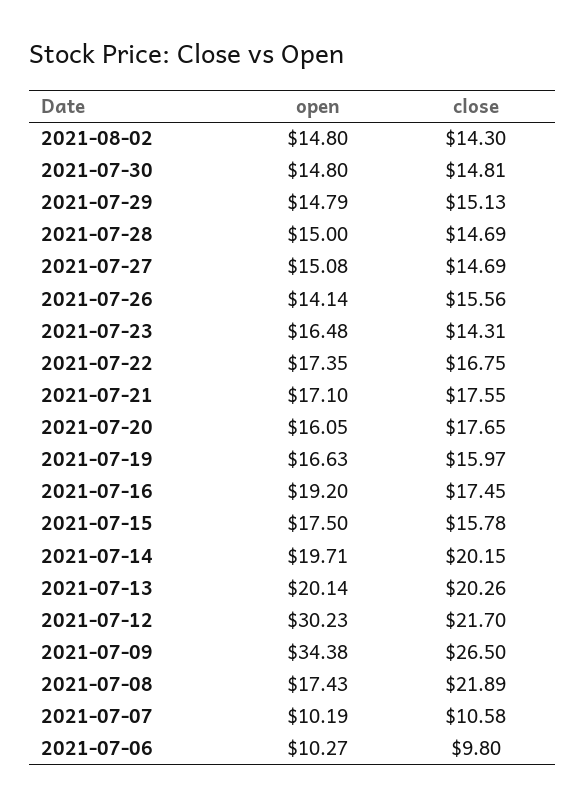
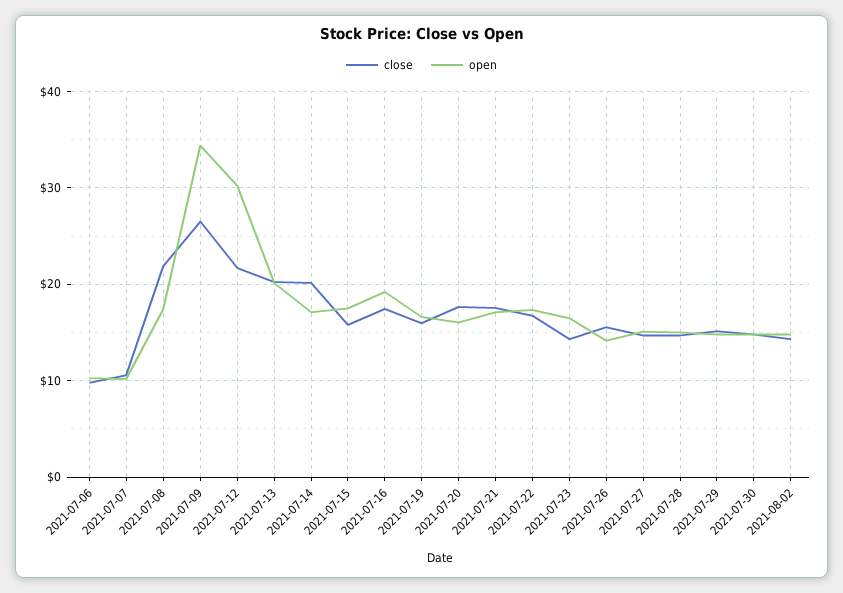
open, 2021-07-14: 19.71 -> 17

